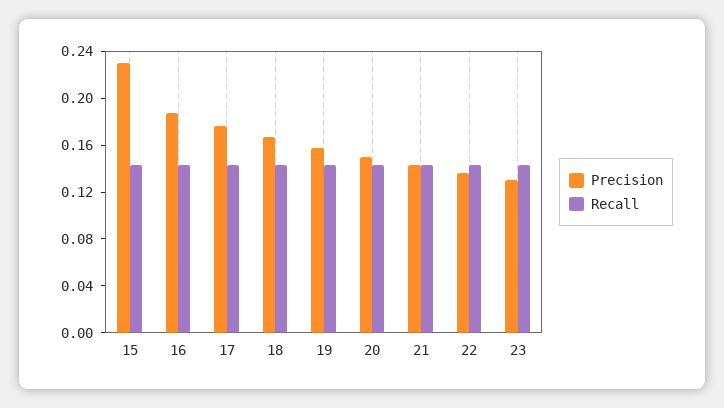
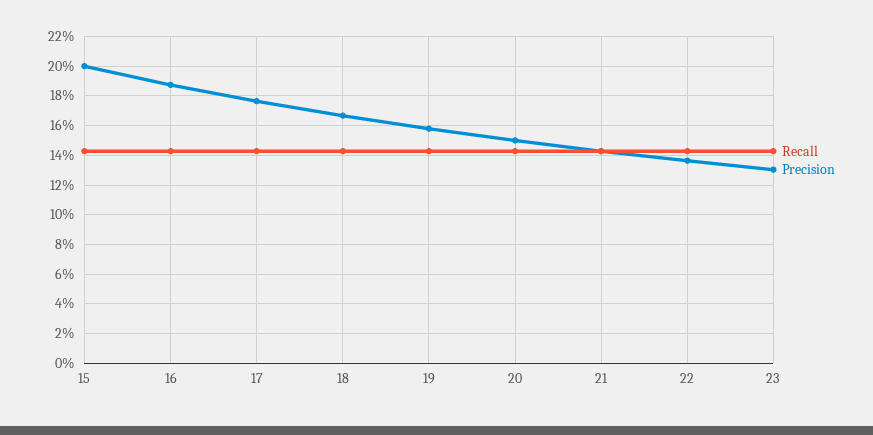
Precision, 15: 0.23 -> 0.2

